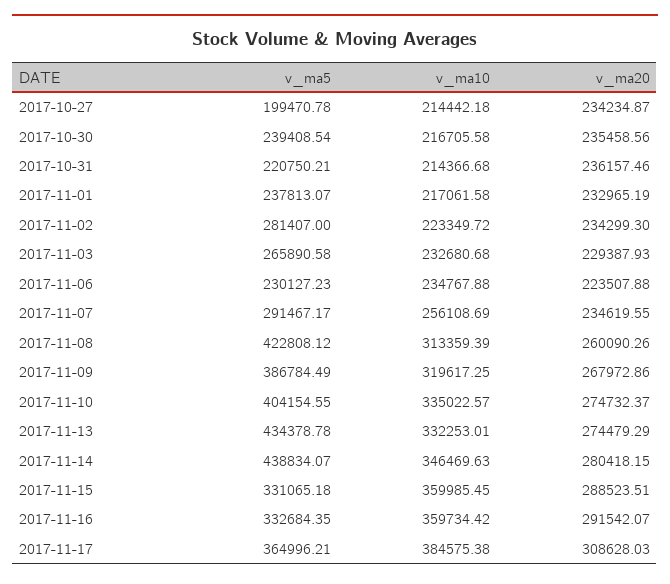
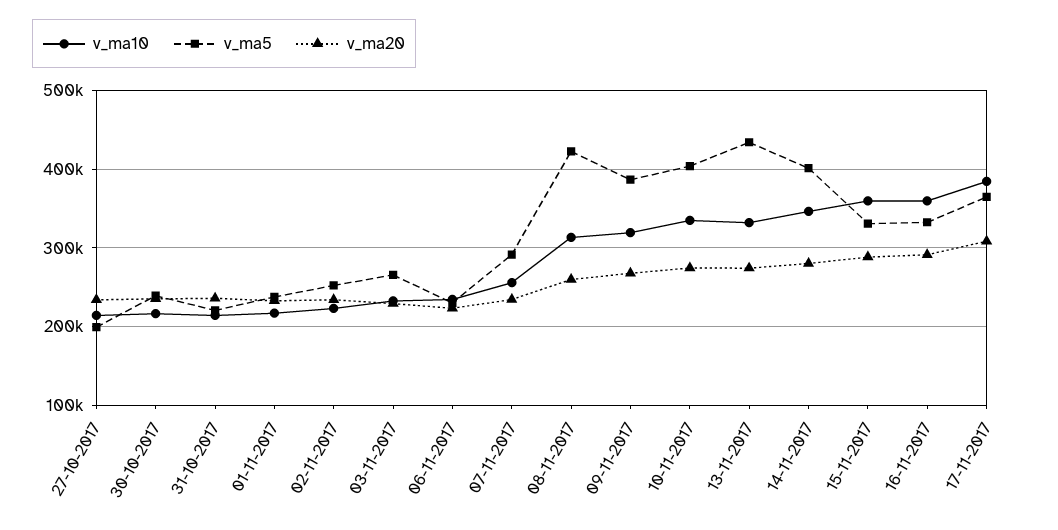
v_ma5, 2017-11-02: 281407 -> 250000
v_ma5, 2017-11-14: 438834.07 -> 400000

